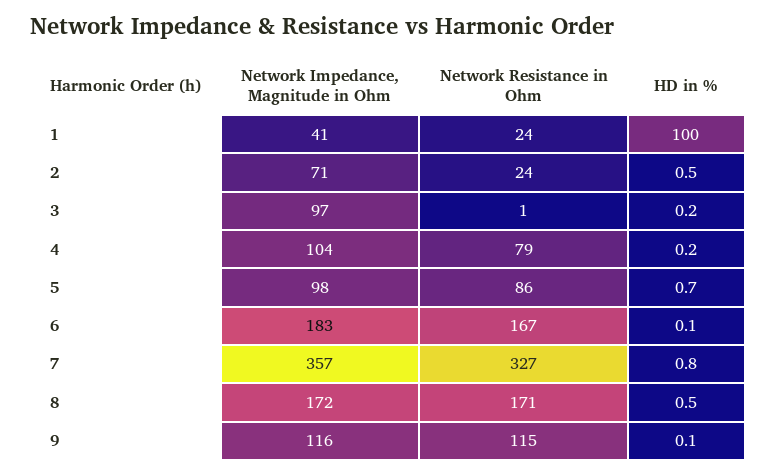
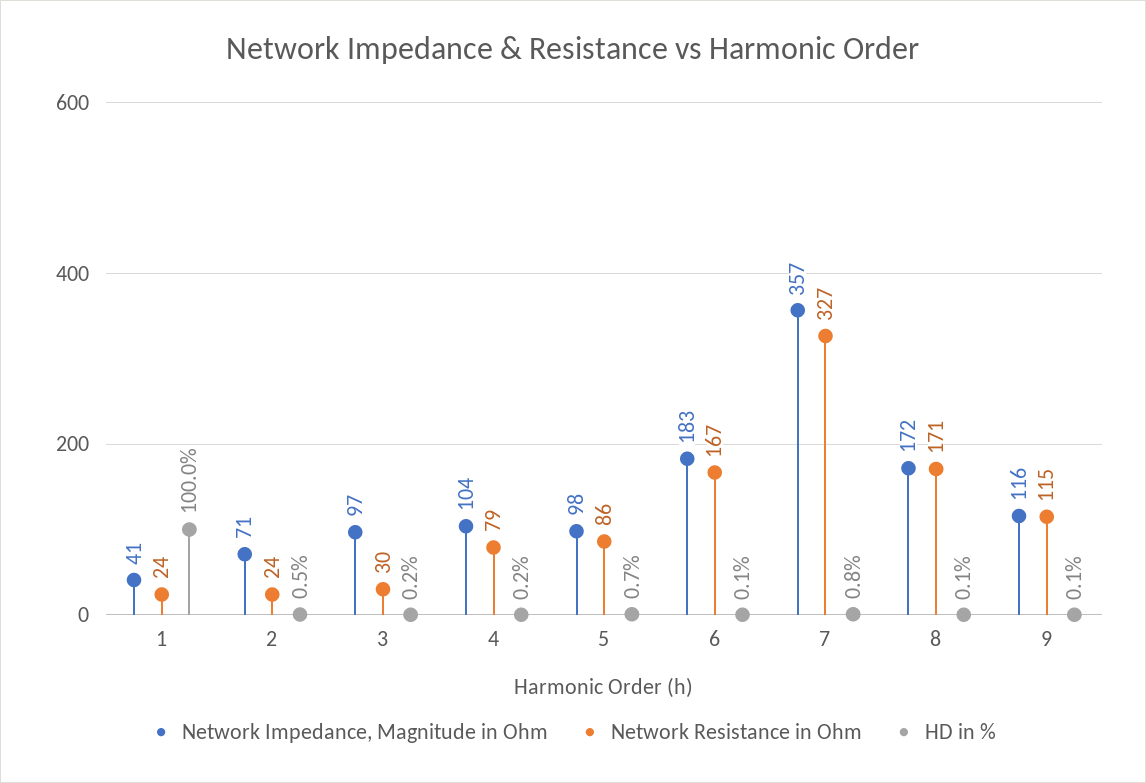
Network Resistance in Ohm, 3: 1 -> 30
HD in %, 8: 0.5 -> 0.1

